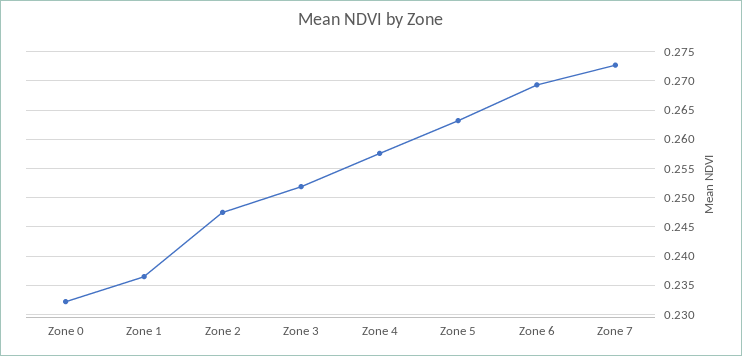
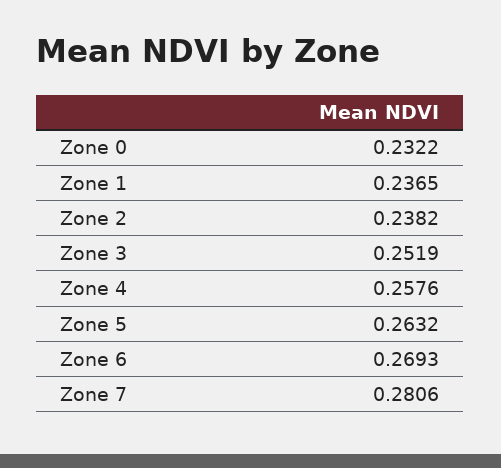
Zone 2: 0.2475 -> 0.2382
Zone 7: 0.2725 -> 0.2806

